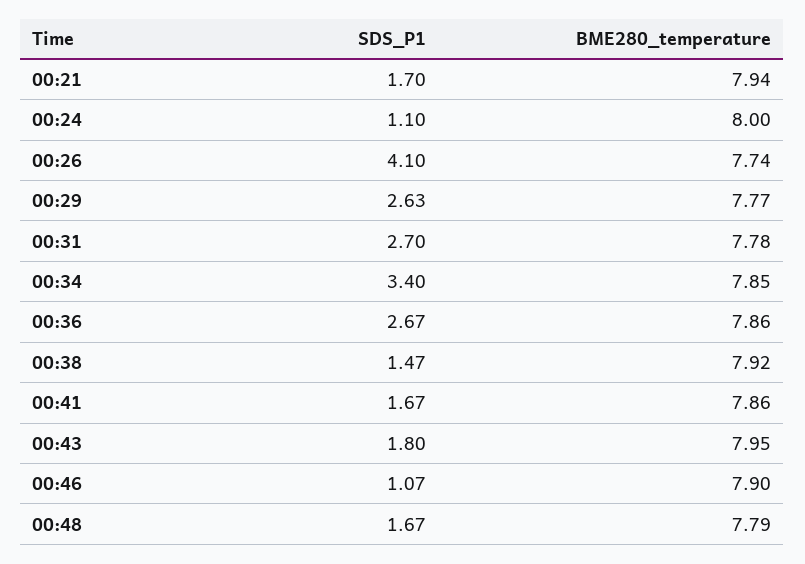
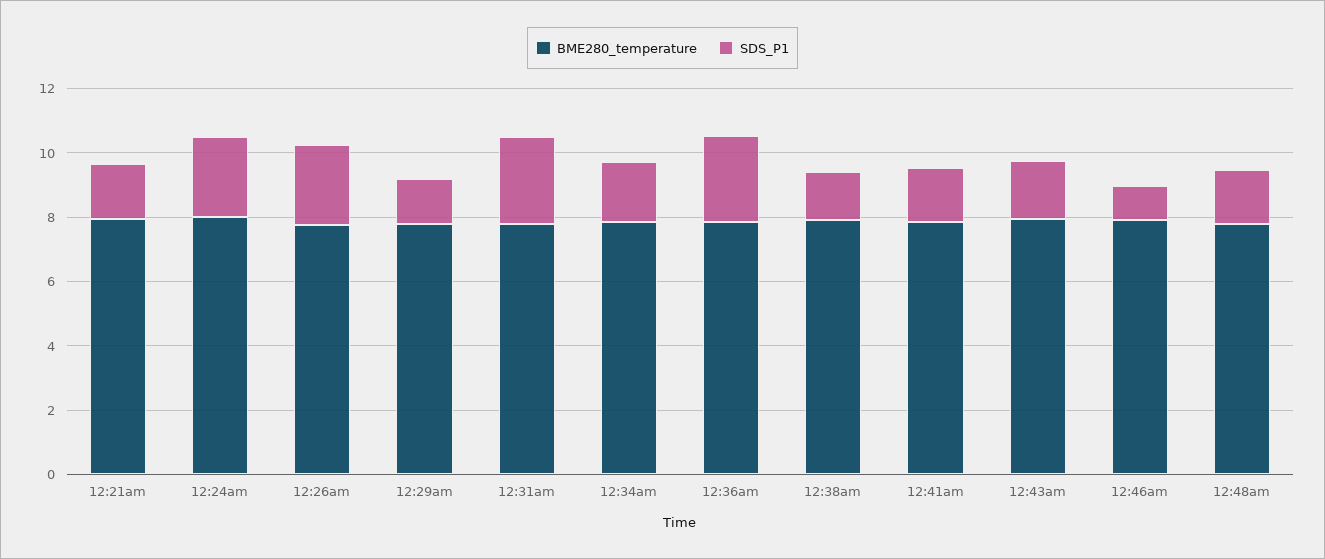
SDS_P1, 00:24: 1.1 -> 2.5
SDS_P1, 00:26: 4.1 -> 2.5
SDS_P1, 00:29: 2.63 -> 1.5
SDS_P1, 00:34: 3.4 -> 2

